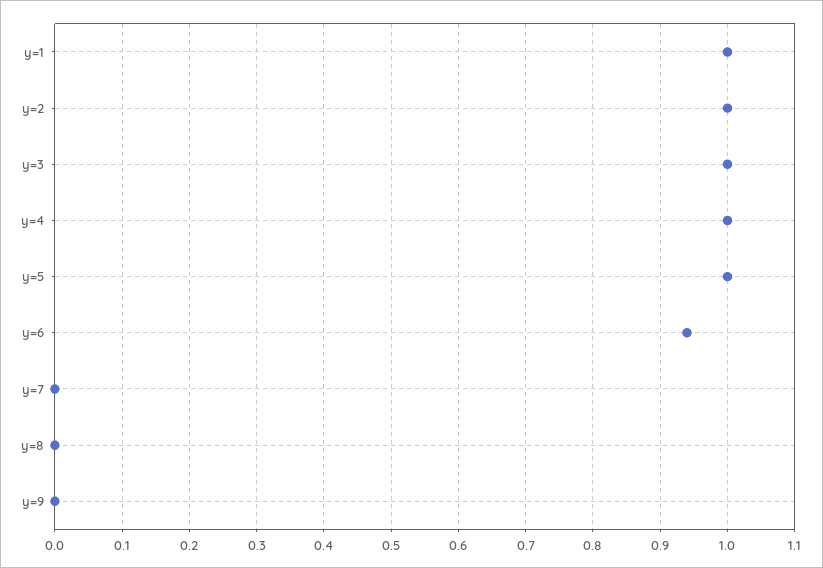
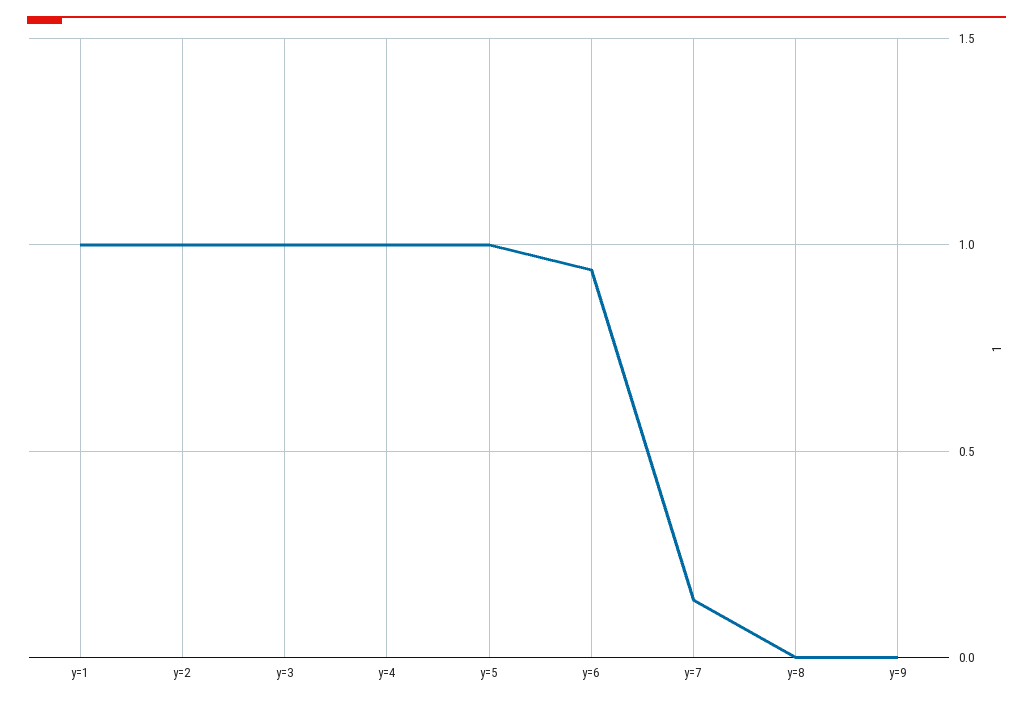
y=7: 0 -> 0.15

